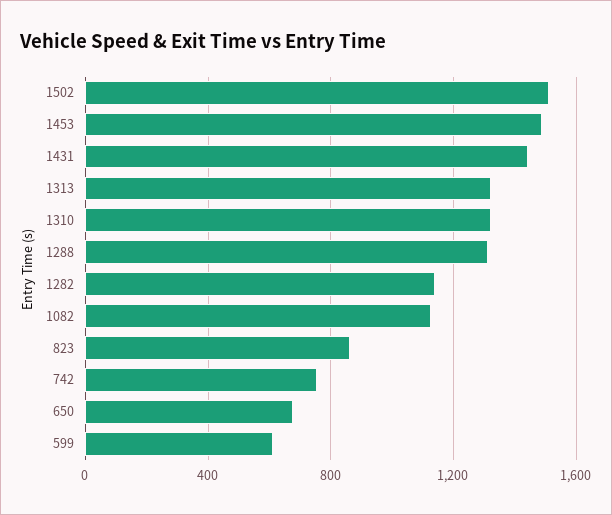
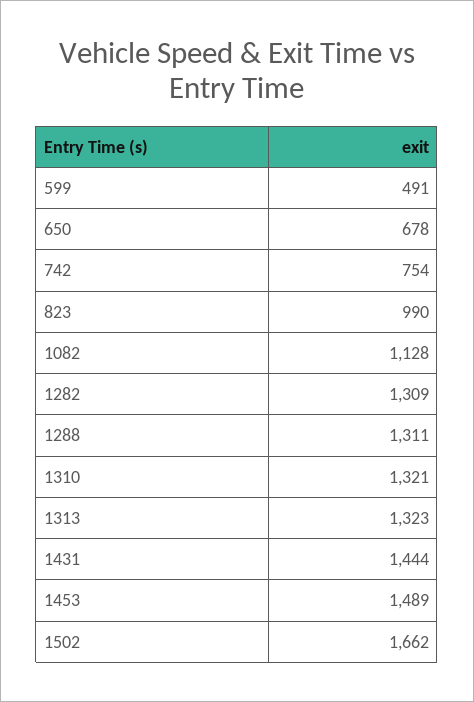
1502: 1500 -> 1662
1282: 1150 -> 1309
823: 850 -> 990
599: 600 -> 491

